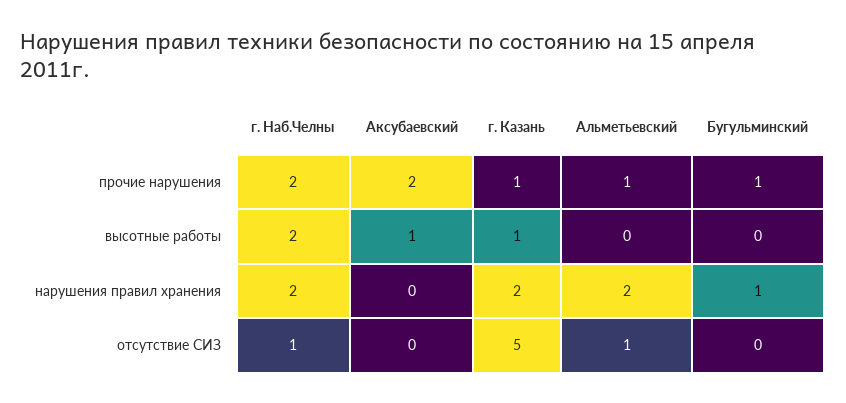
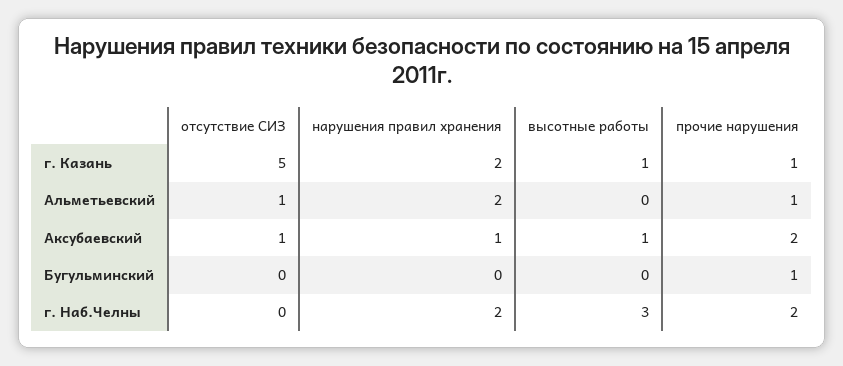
г. Наб.Челны, высотные работы: 2 -> 3
Аксубаевский, нарушения правил хранения: 0 -> 1
Бугульминский, нарушения правил хранения: 1 -> 0
г. Наб.Челны, отсутствие СИЗ: 1 -> 0
Аксубаевский, отсутствие СИЗ: 0 -> 1

